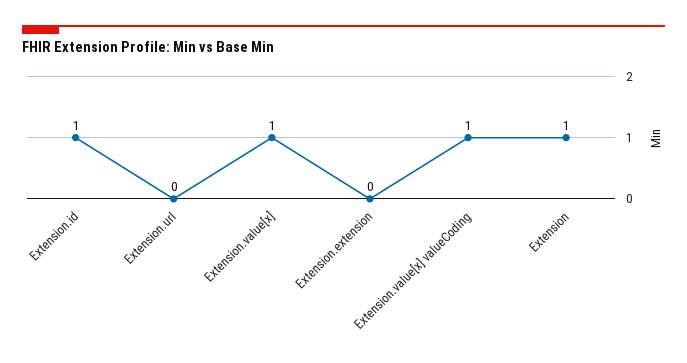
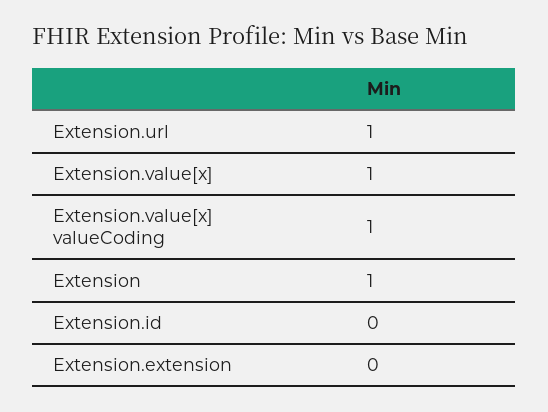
Extension.id: 1 -> 0
Extension.url: 0 -> 1

